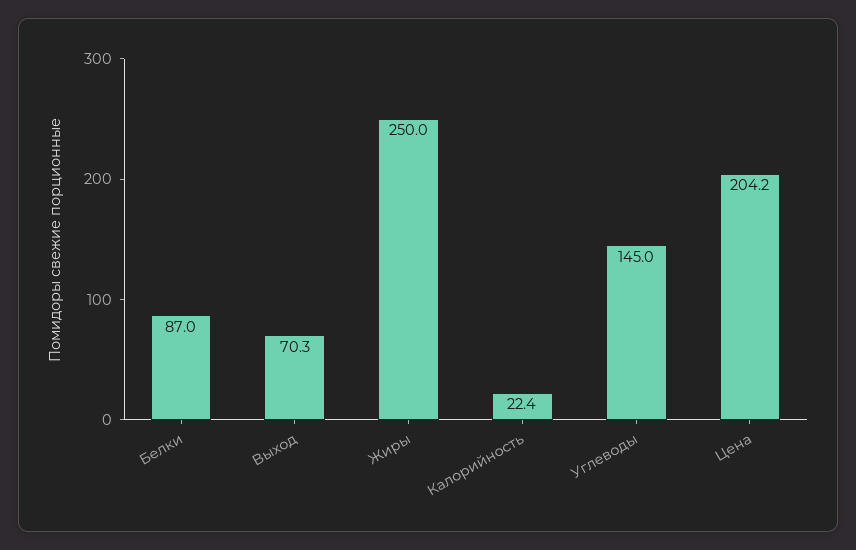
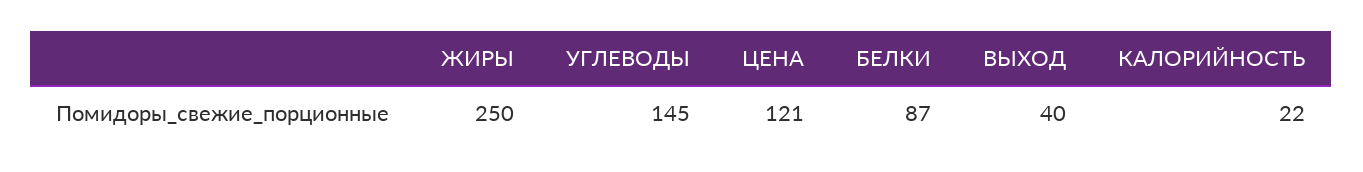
Выход: 70.3 -> 40
Цена: 204.2 -> 121

